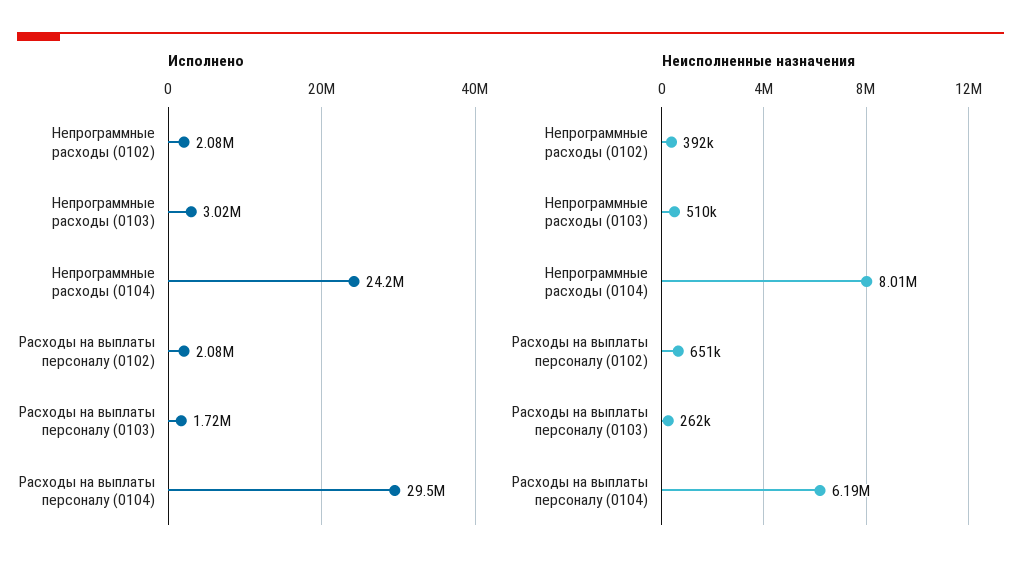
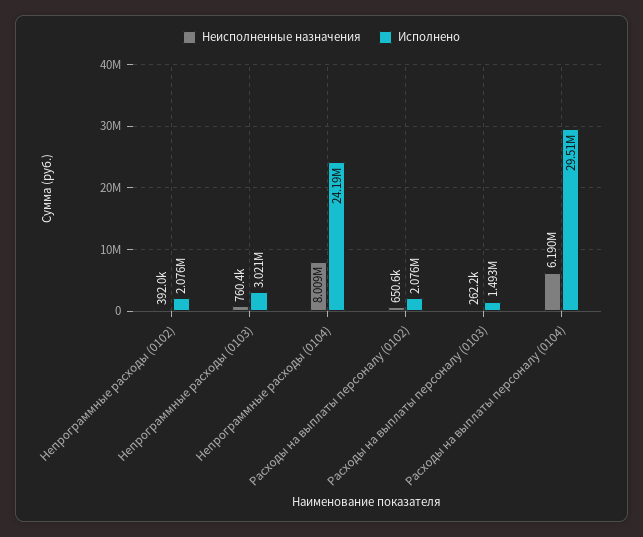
Исполнено, Расходы на выплаты персоналу (0103): 1720000 -> 1493000
Неисполненные назначения, Непрограммные расходы (0103): 510000 -> 760400

